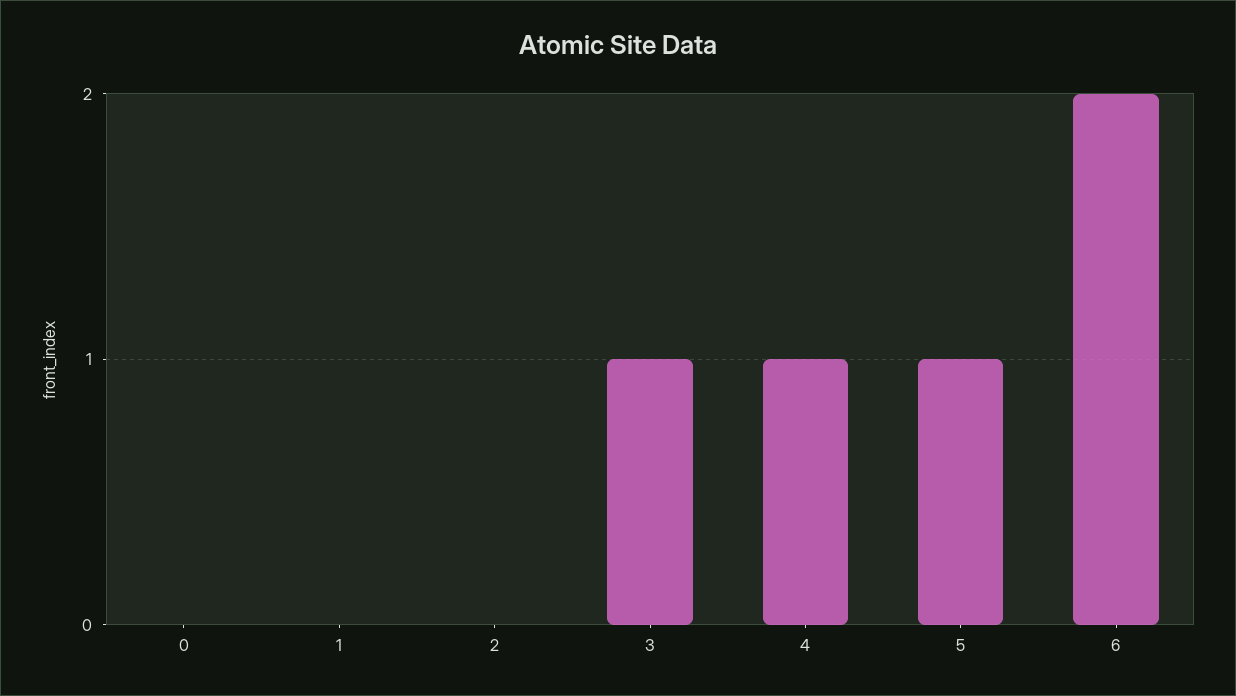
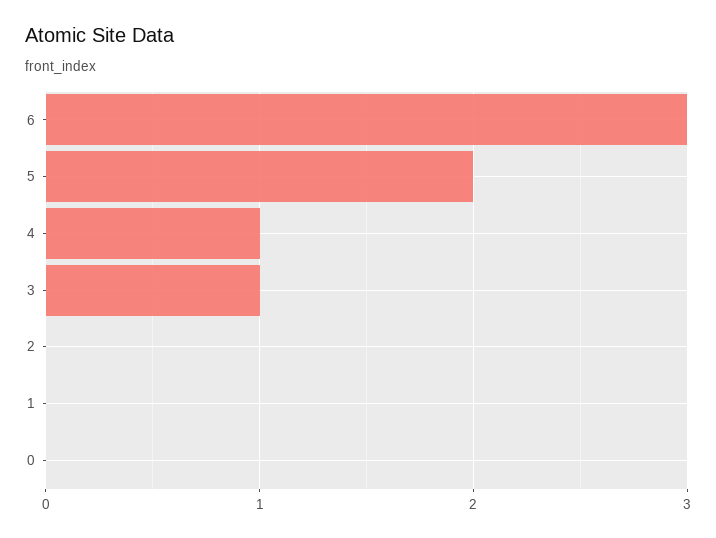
5: 1 -> 2
6: 2 -> 3

